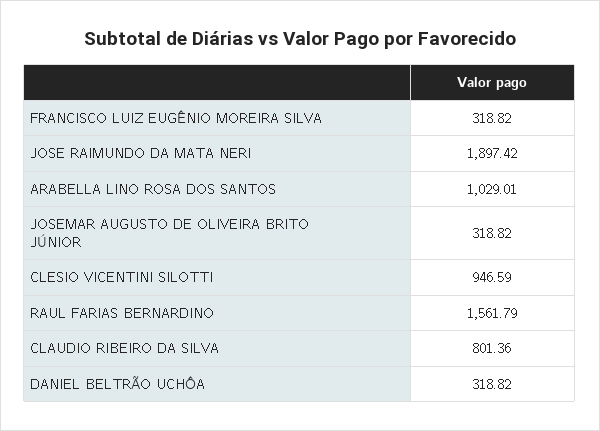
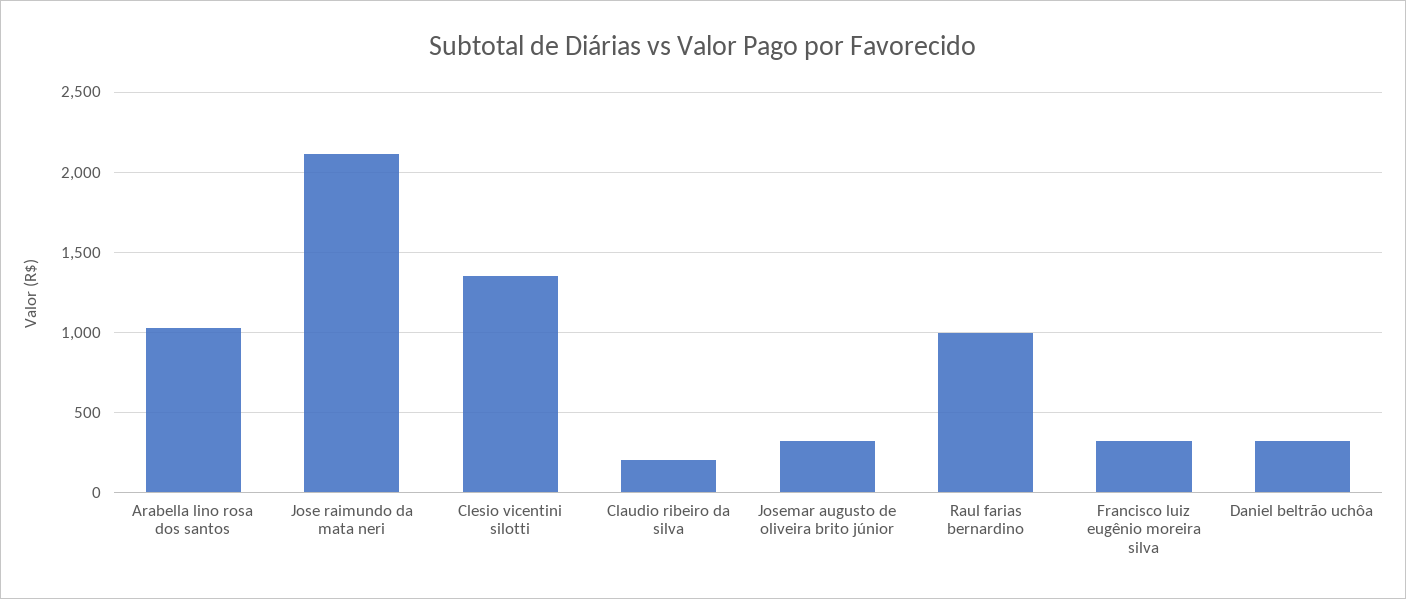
JOSE RAIMUNDO DA MATA NERI: 1897.42 -> 2100
CLESIO VICENTINI SILOTTI: 946.59 -> 1350
RAUL FARIAS BERNARDINO: 1561.79 -> 1000
CLAUDIO RIBEIRO DA SILVA: 801.36 -> 200

